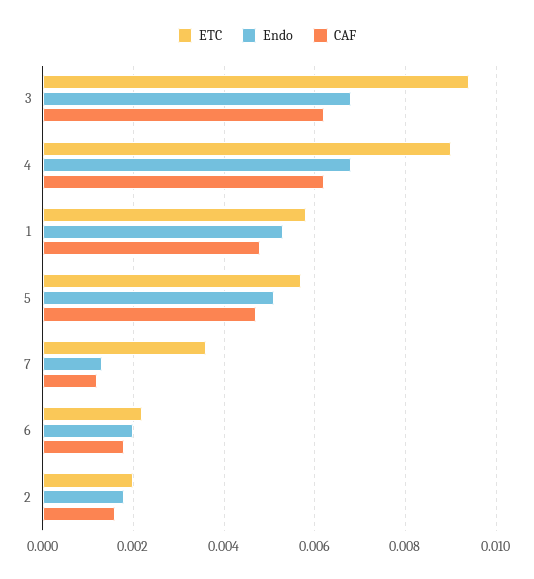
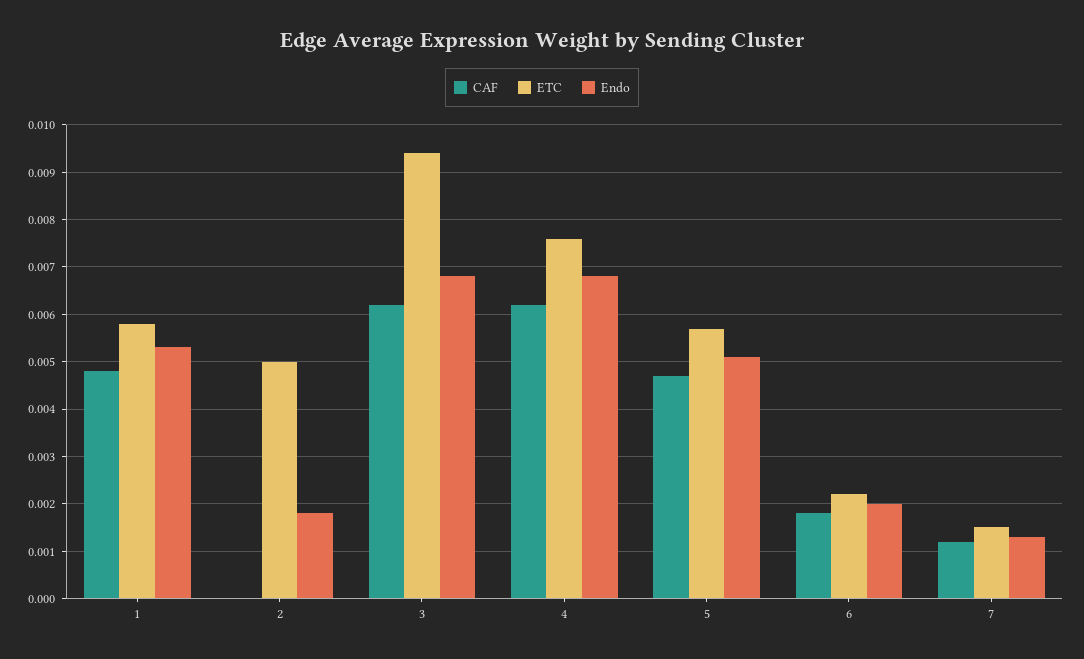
ETC, 4: 0.009 -> 0.0075
ETC, 7: 0.0035 -> 0.0015
ETC, 2: 0.002 -> 0.005
CAF, 2: 0.0015 -> 0

